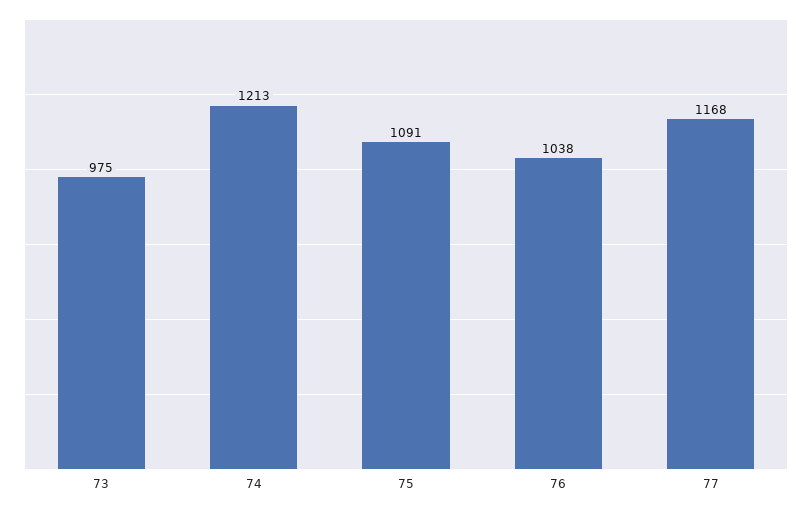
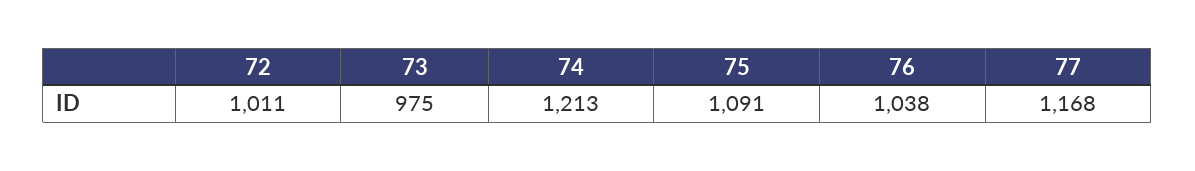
72: none -> 1011

